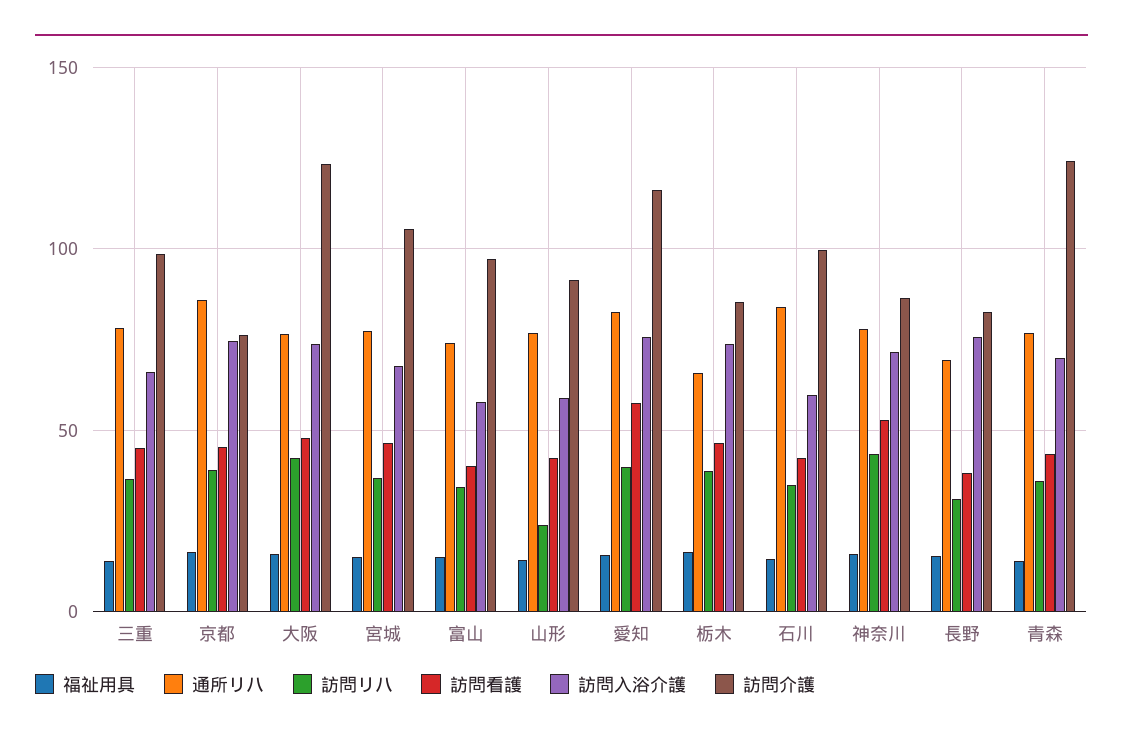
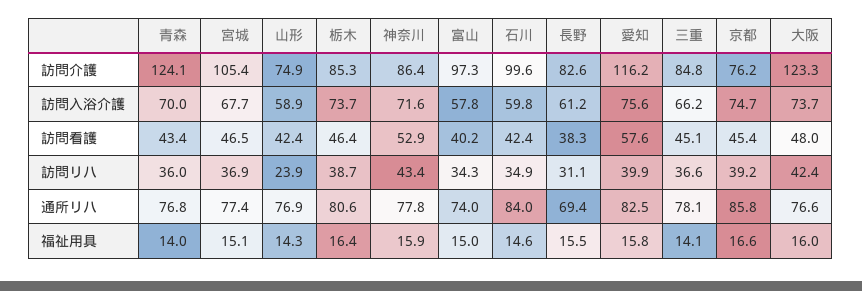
訪問介護, 三重: 100 -> 84.8
訪問介護, 山形: 90 -> 74.9
通所リハ, 栃木: 65 -> 80.6
訪問入浴介護, 長野: 75 -> 61.2

